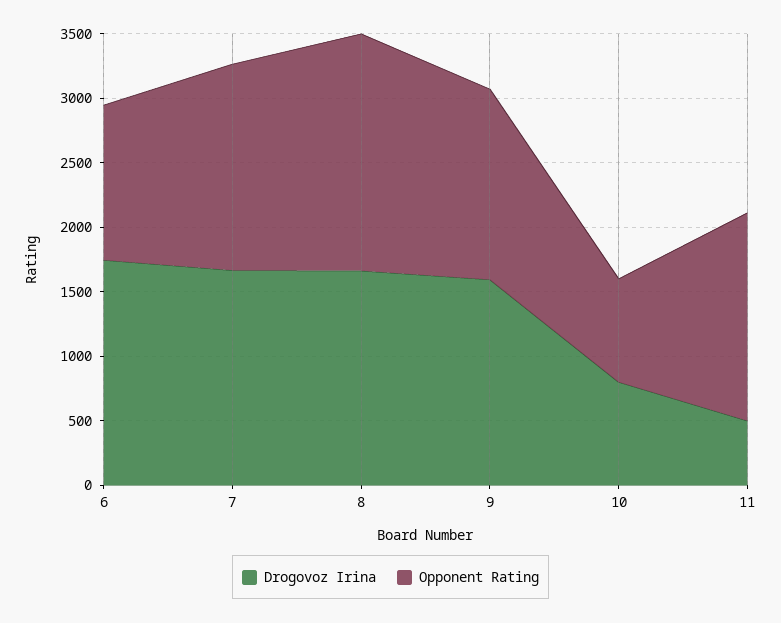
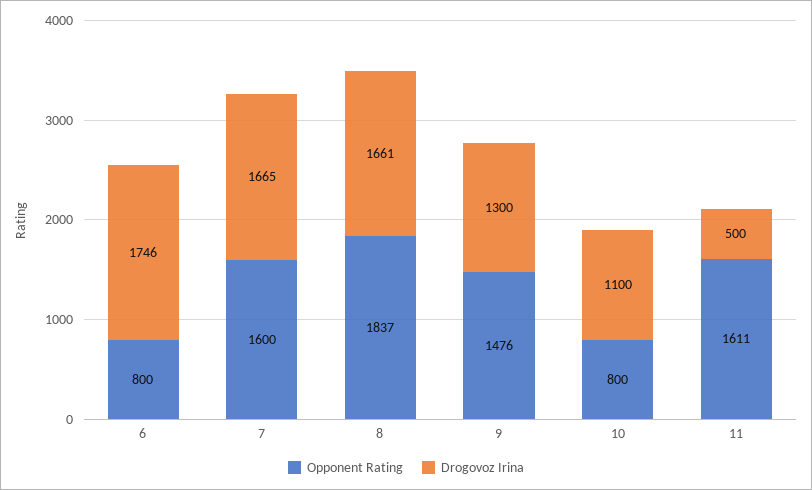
Opponent Rating, 6: 1200 -> 800
Drogovoz Irina, 9: 1600 -> 1300
Drogovoz Irina, 10: 800 -> 1100

